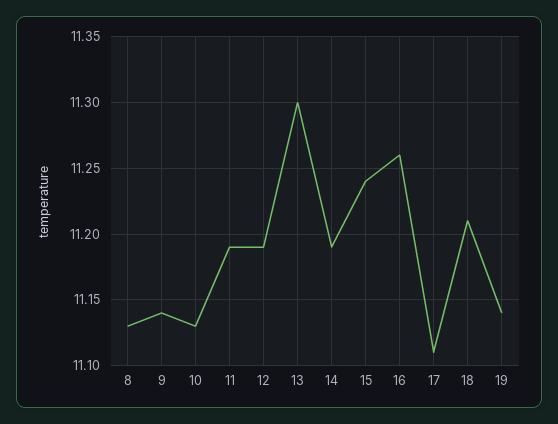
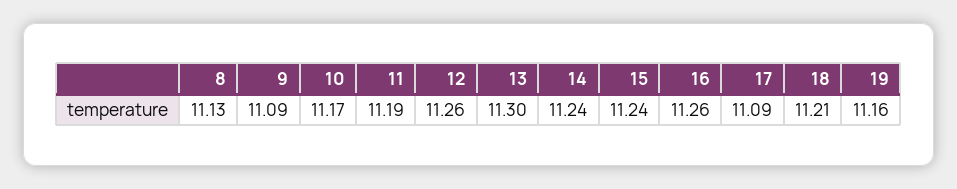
9: 11.14 -> 11.09
10: 11.13 -> 11.17
12: 11.19 -> 11.26
14: 11.19 -> 11.24
17: 11.11 -> 11.09
19: 11.14 -> 11.16

